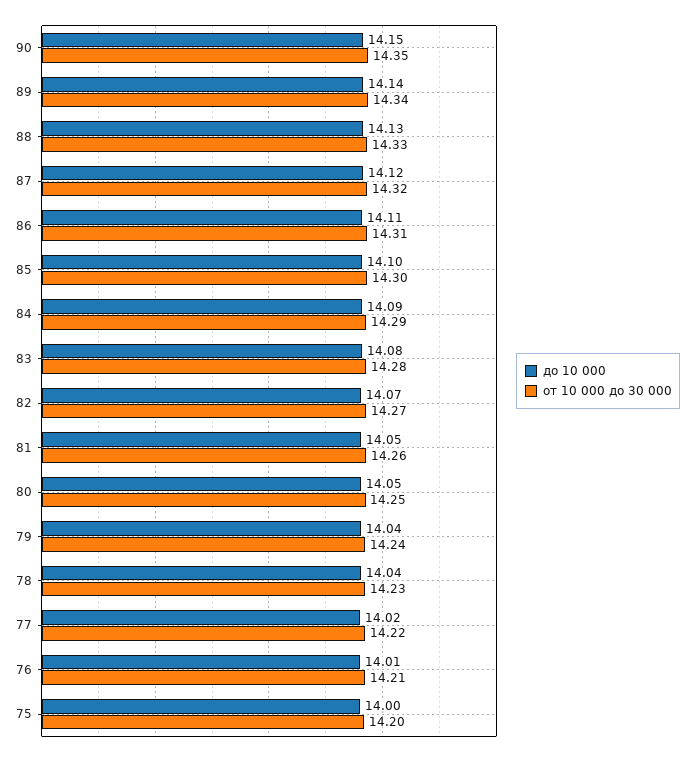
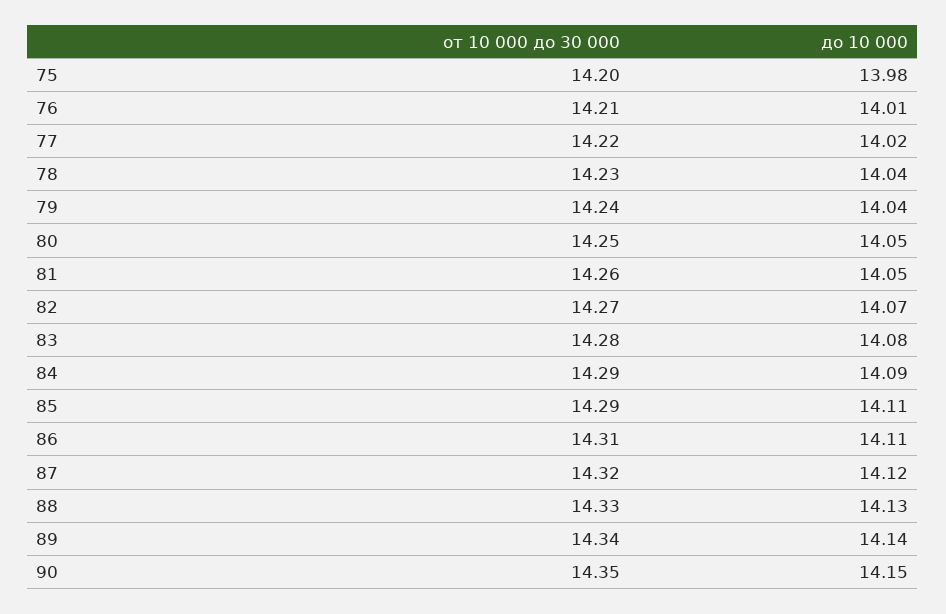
до 10 000, 85: 14.1 -> 14.11
от 10 000 до 30 000, 85: 14.3 -> 14.29
до 10 000, 75: 14 -> 13.98

